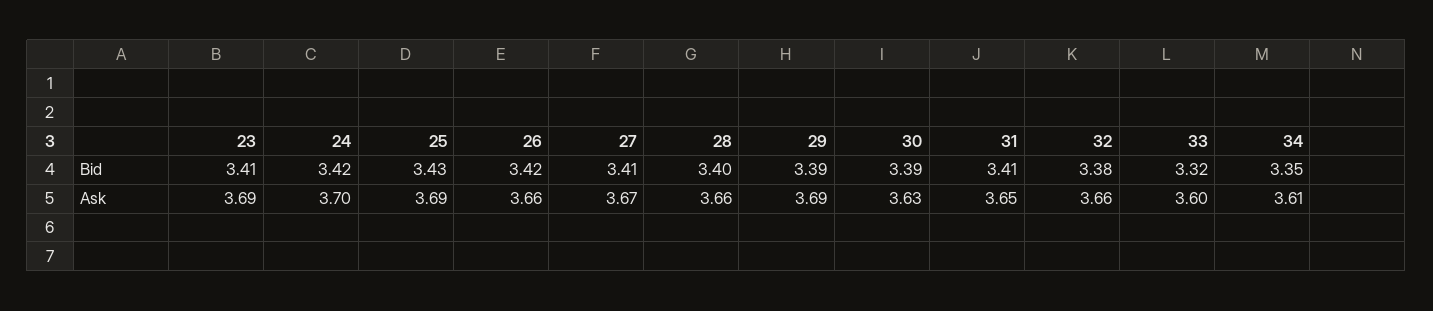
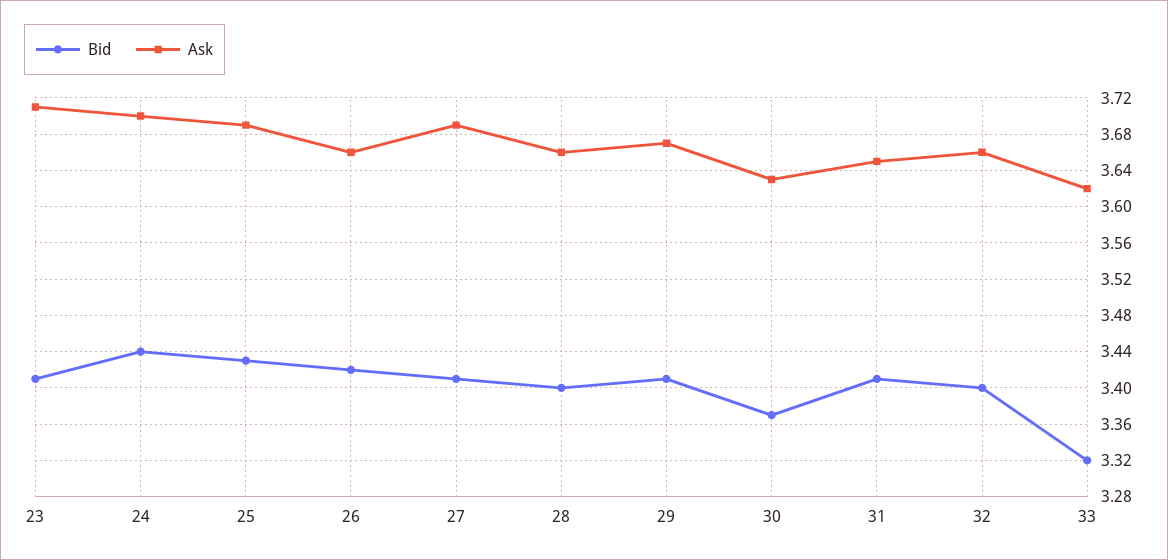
Bid, 24: 3.42 -> 3.44
Bid, 29: 3.39 -> 3.41
Bid, 30: 3.39 -> 3.37
Bid, 32: 3.38 -> 3.4
Bid, 34: 3.35 -> none
Ask, 23: 3.69 -> 3.71
Ask, 27: 3.67 -> 3.69
Ask, 29: 3.69 -> 3.67
Ask, 33: 3.6 -> 3.62
Ask, 34: 3.61 -> none

